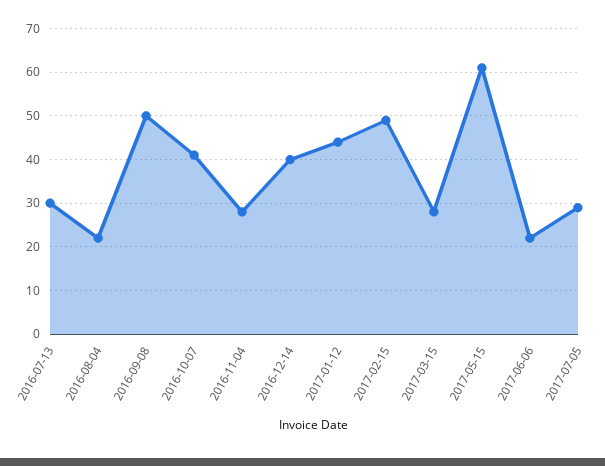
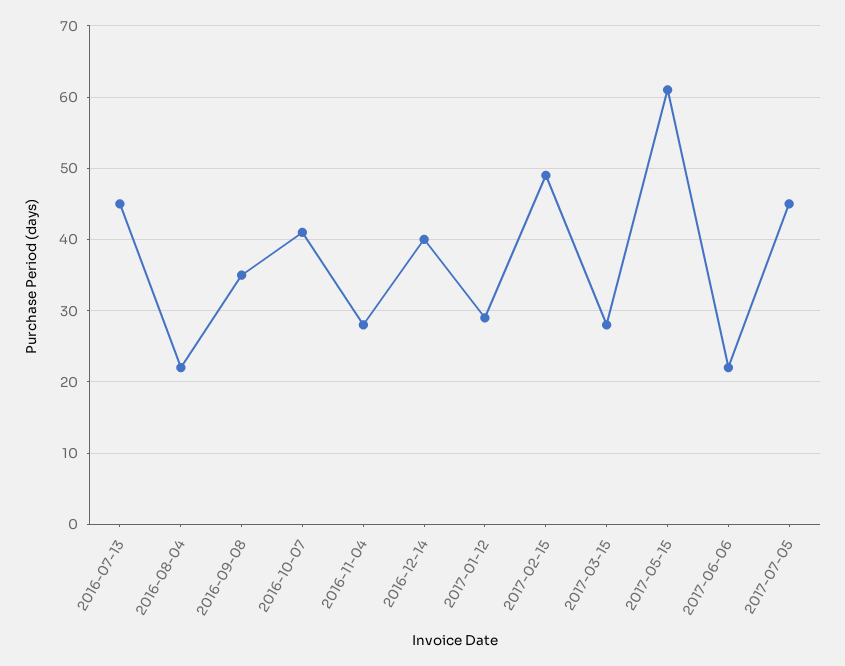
2016-07-13: 30 -> 45
2016-09-08: 50 -> 35
2017-01-12: 45 -> 29
2017-07-05: 30 -> 45

